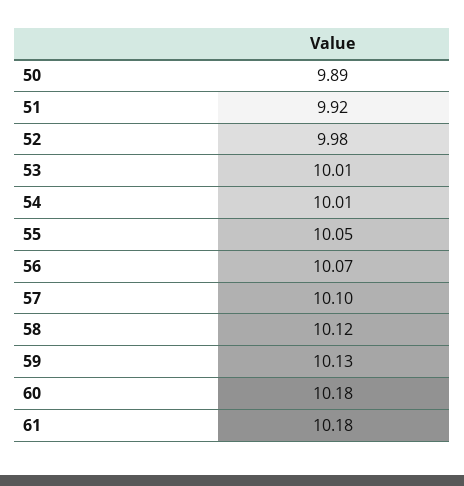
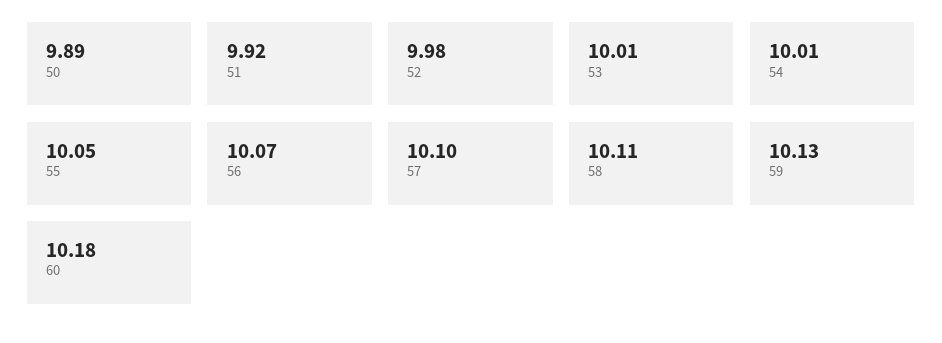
58: 10.12 -> 10.11
61: 10.18 -> none

